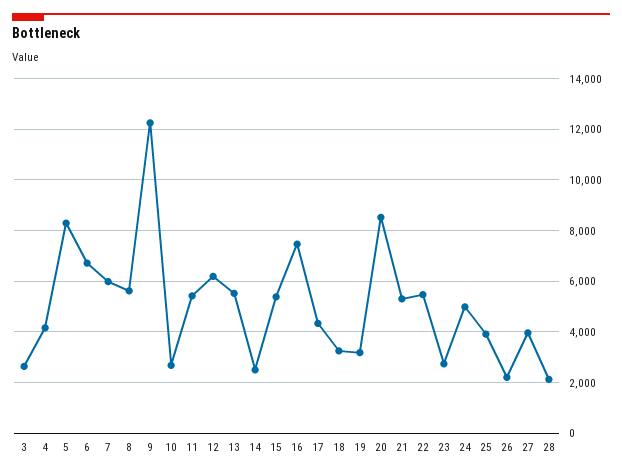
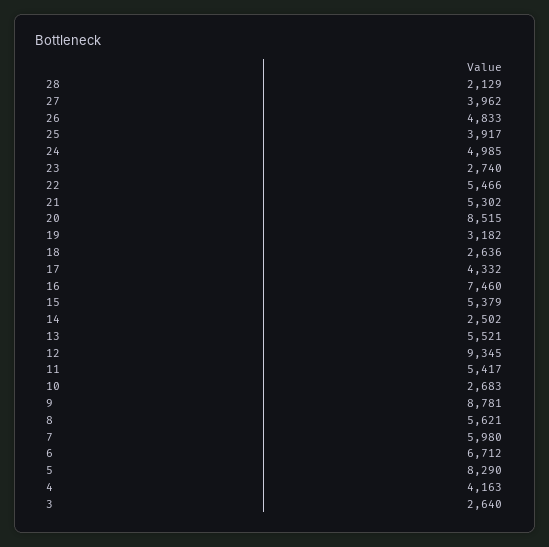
9: 12250 -> 8781
12: 6250 -> 9345
18: 3250 -> 2636
26: 2250 -> 4833

